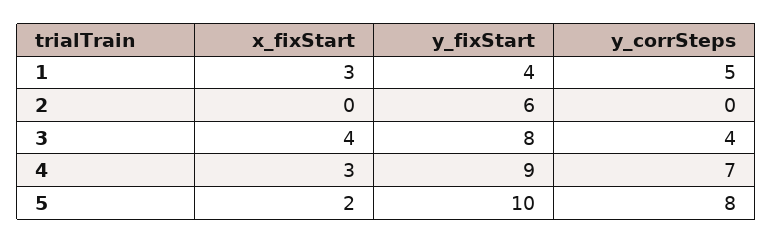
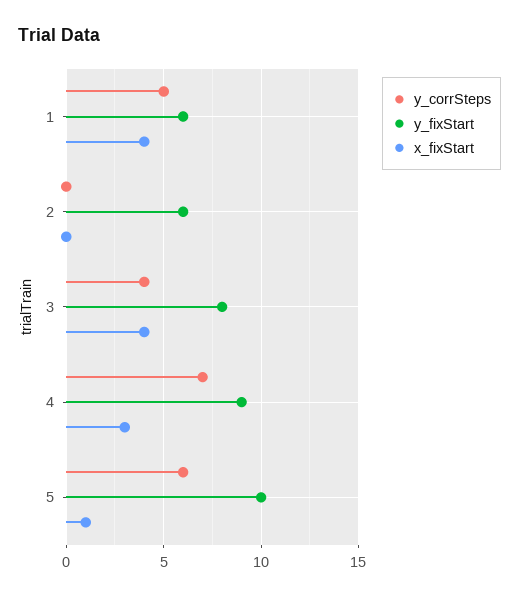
x_fixStart, 1: 3 -> 4
y_fixStart, 1: 4 -> 6
x_fixStart, 5: 2 -> 1
y_corrSteps, 5: 8 -> 6

